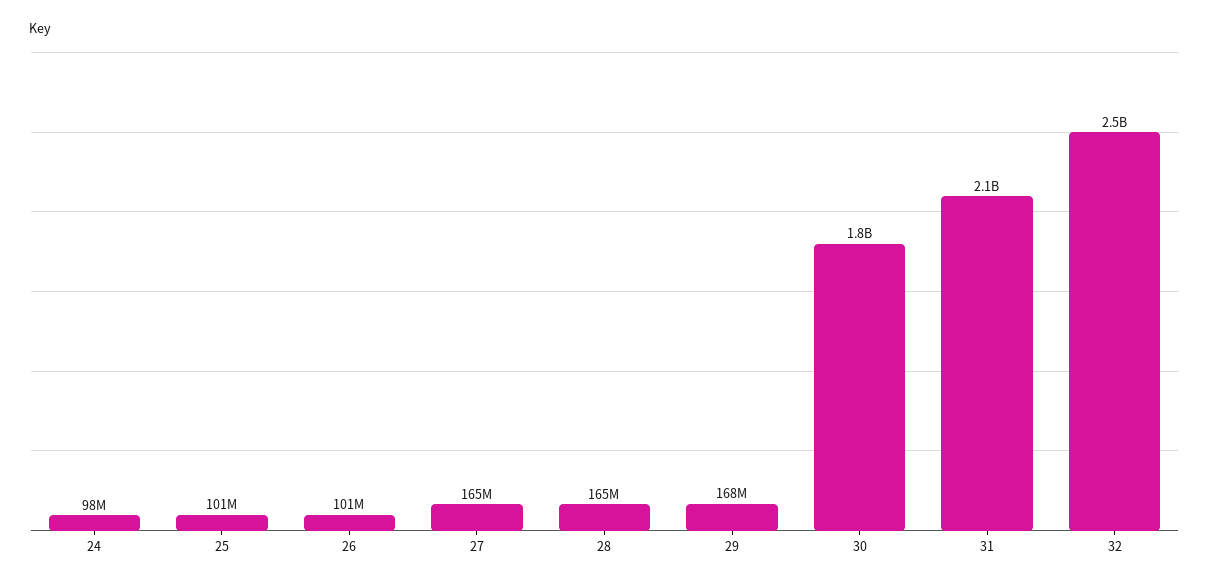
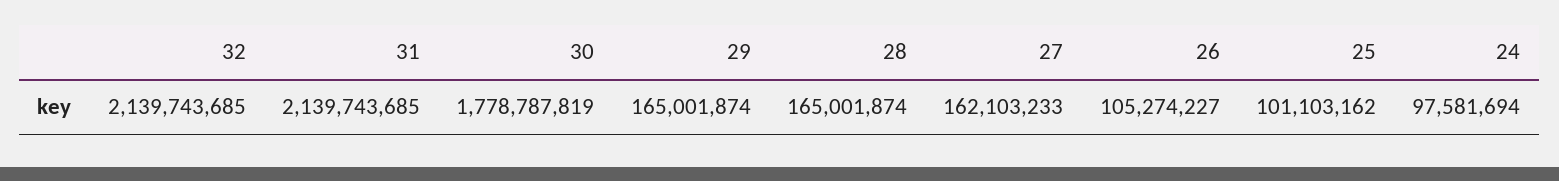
26: 101000000 -> 105274227
27: 165000000 -> 162103233
29: 168000000 -> 165001874
32: 2500000000 -> 2139743685

